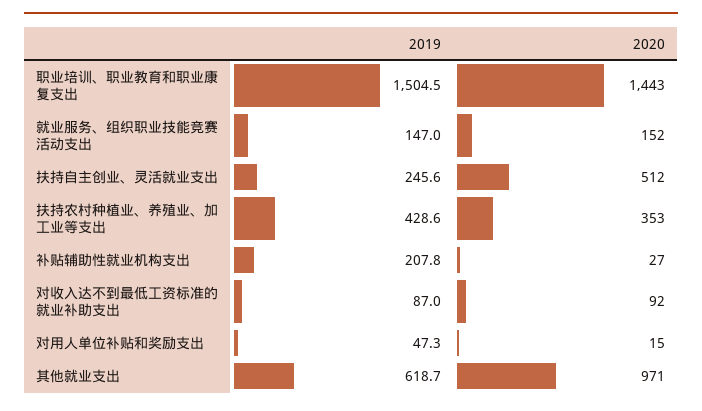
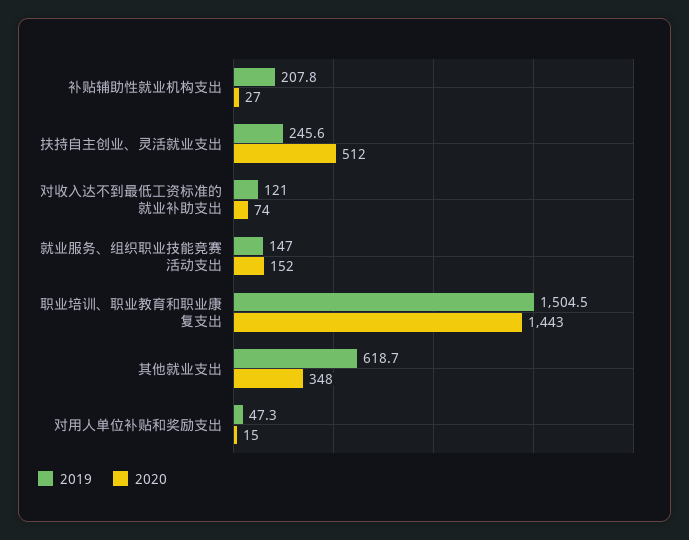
2019, 扶持农村种植业、养殖业、加工业等支出: 428.6 -> none
2020, 扶持农村种植业、养殖业、加工业等支出: 353 -> none
2019, 对收入达不到最低工资标准的就业补助支出: 87 -> 121
2020, 对收入达不到最低工资标准的就业补助支出: 92 -> 74
2020, 其他就业支出: 971 -> 348

